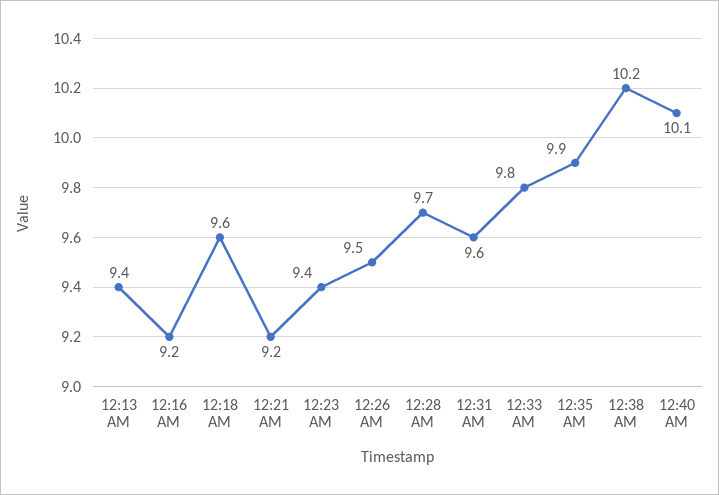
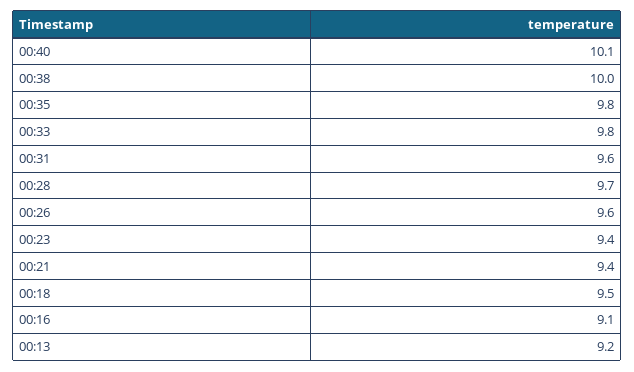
12:13 AM: 9.4 -> 9.2
12:16 AM: 9.2 -> 9.1
12:18 AM: 9.6 -> 9.5
12:21 AM: 9.2 -> 9.4
12:26 AM: 9.5 -> 9.6
12:35 AM: 9.9 -> 9.8
12:38 AM: 10.2 -> 10

